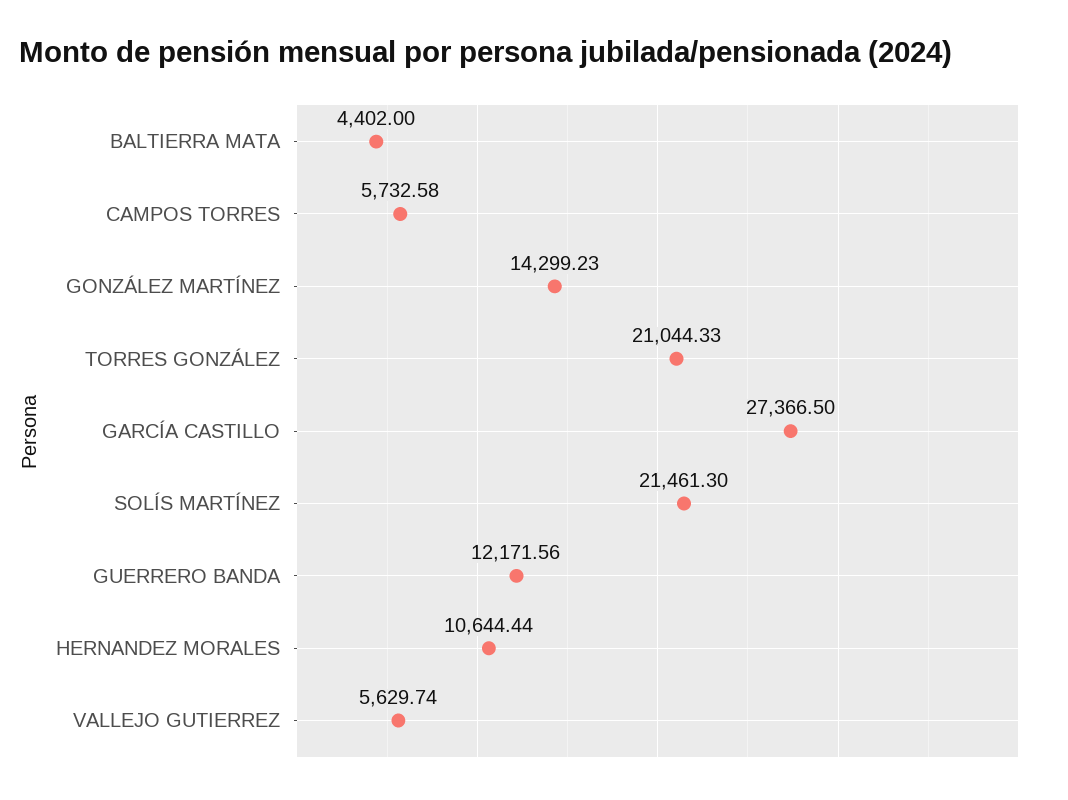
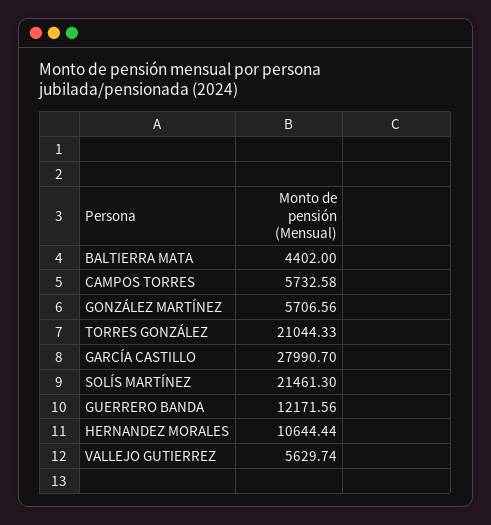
GONZÁLEZ MARTÍNEZ: 14299.23 -> 5706.56
GARCÍA CASTILLO: 27366.5 -> 27990.7

